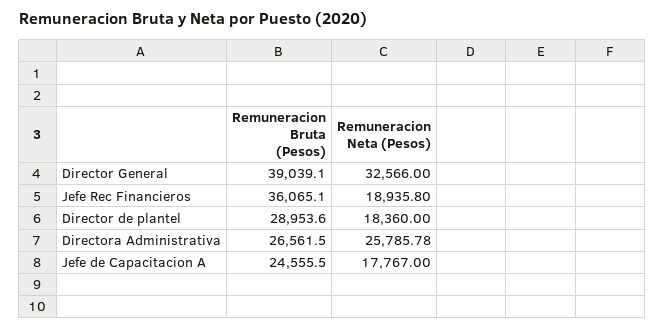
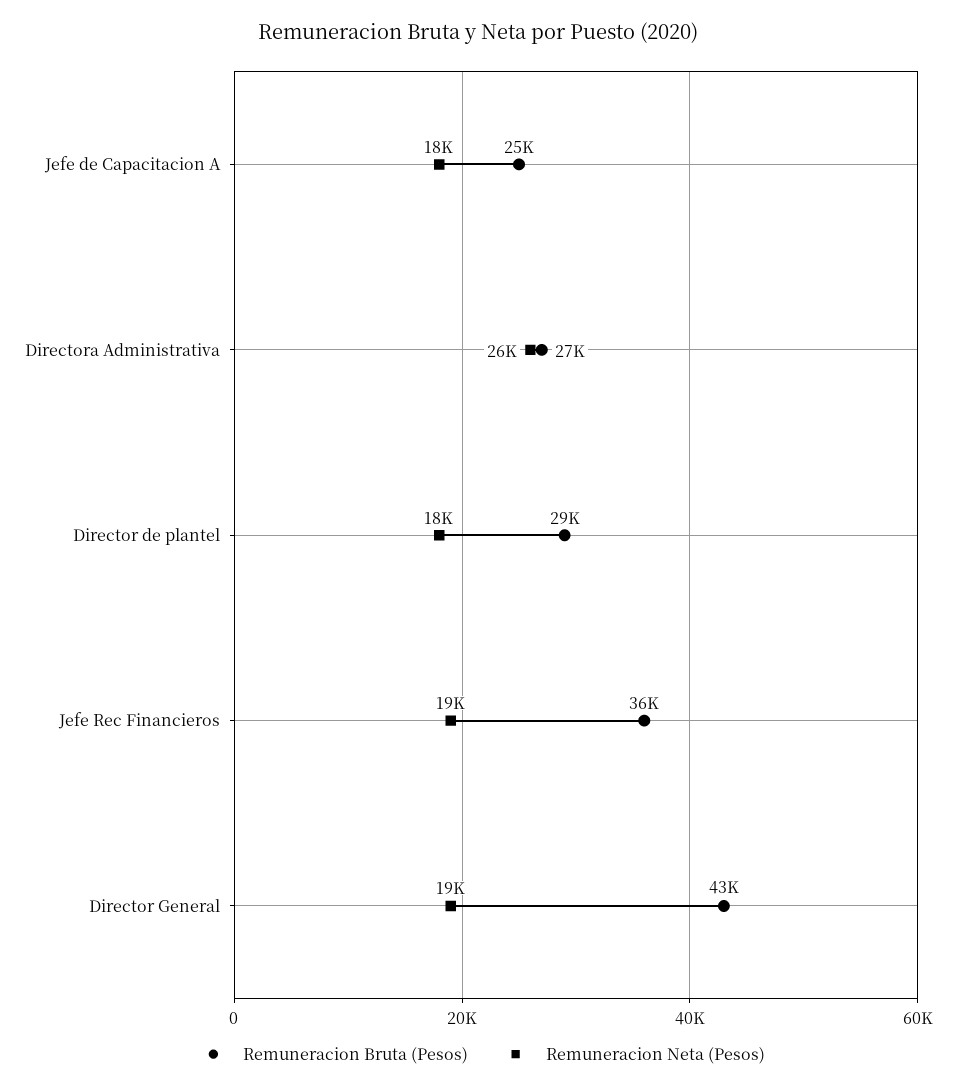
Remuneracion Bruta (Pesos), Director General: 39039.1 -> 43000
Remuneracion Neta (Pesos), Director General: 32566 -> 19000

